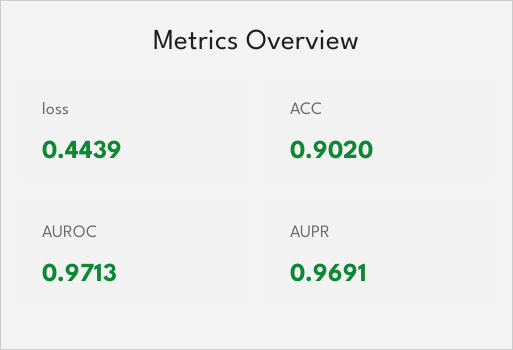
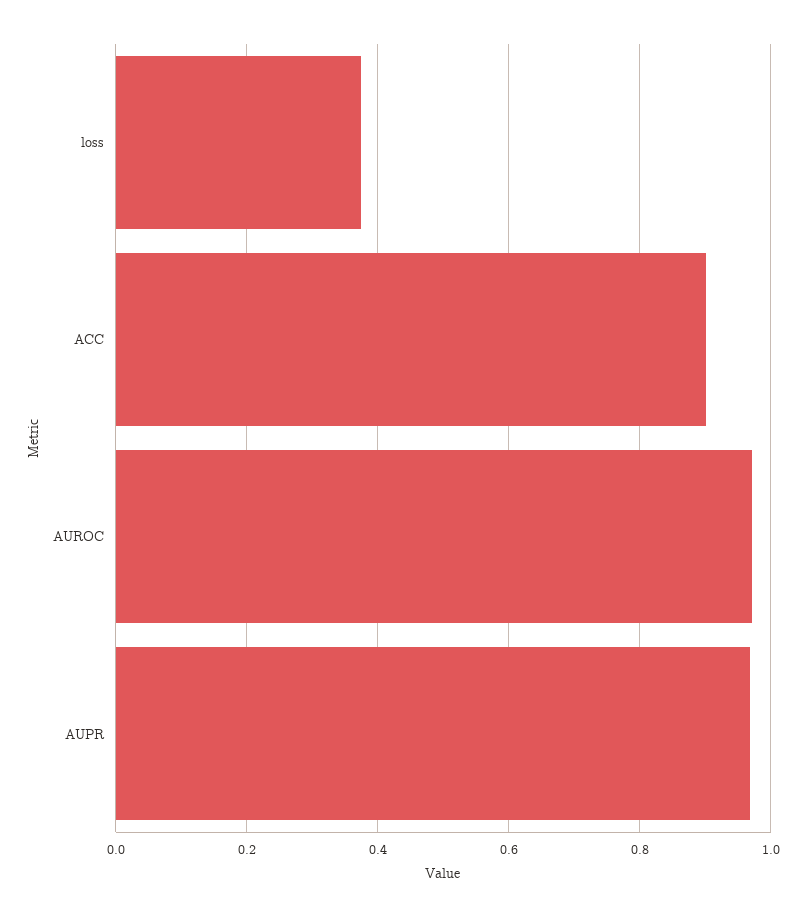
loss: 0.4439 -> 0.38

